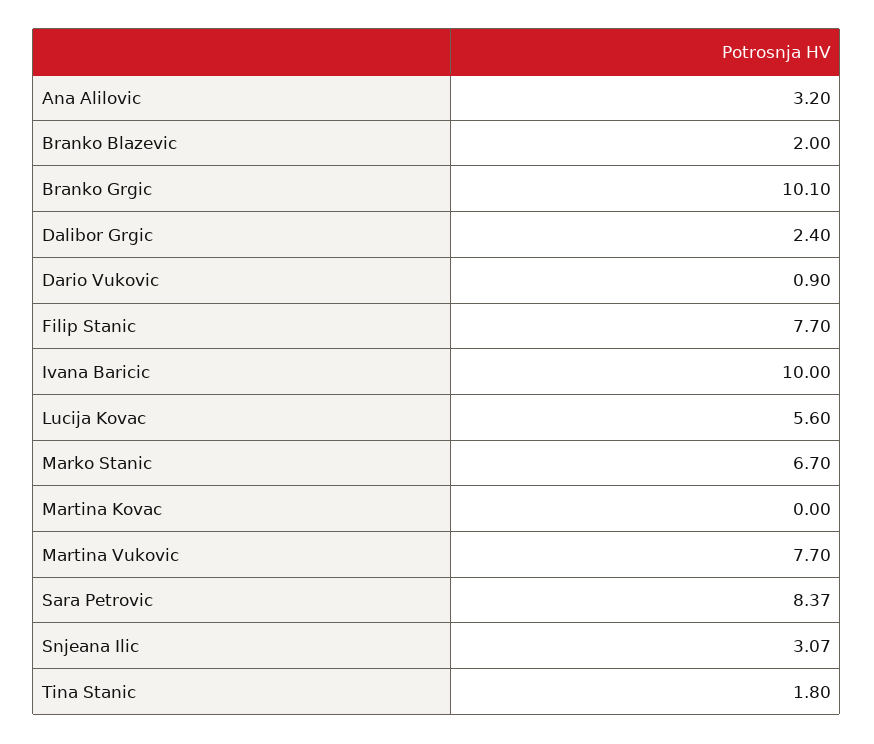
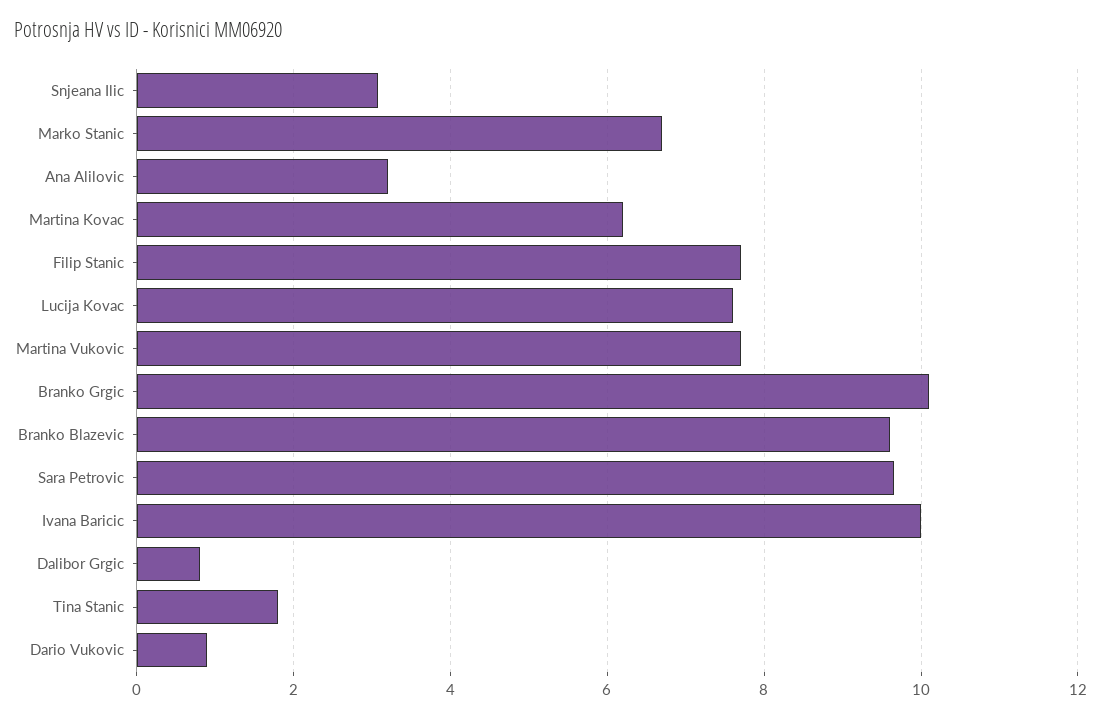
Branko Blazevic: 2 -> 9.6
Dalibor Grgic: 2.4 -> 0.8
Lucija Kovac: 5.6 -> 7.6
Martina Kovac: 0 -> 6.2
Sara Petrovic: 8.37 -> 9.6

